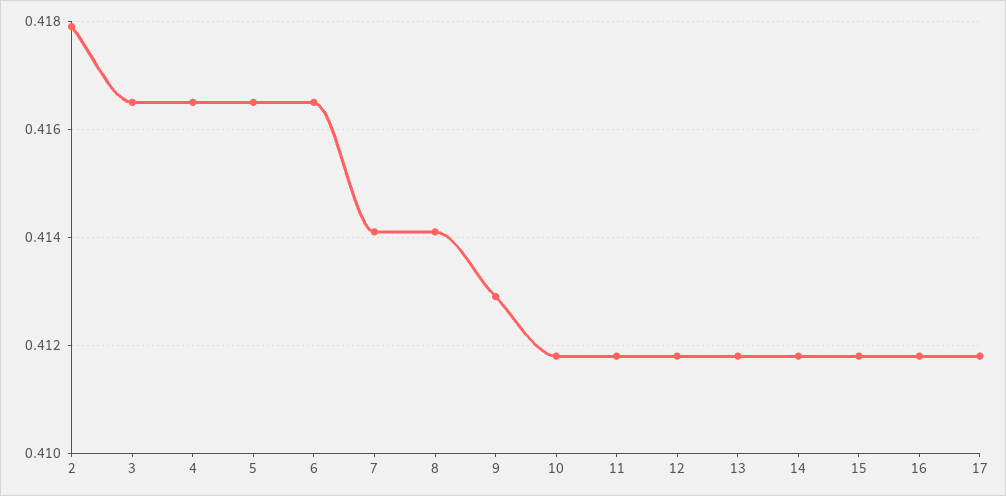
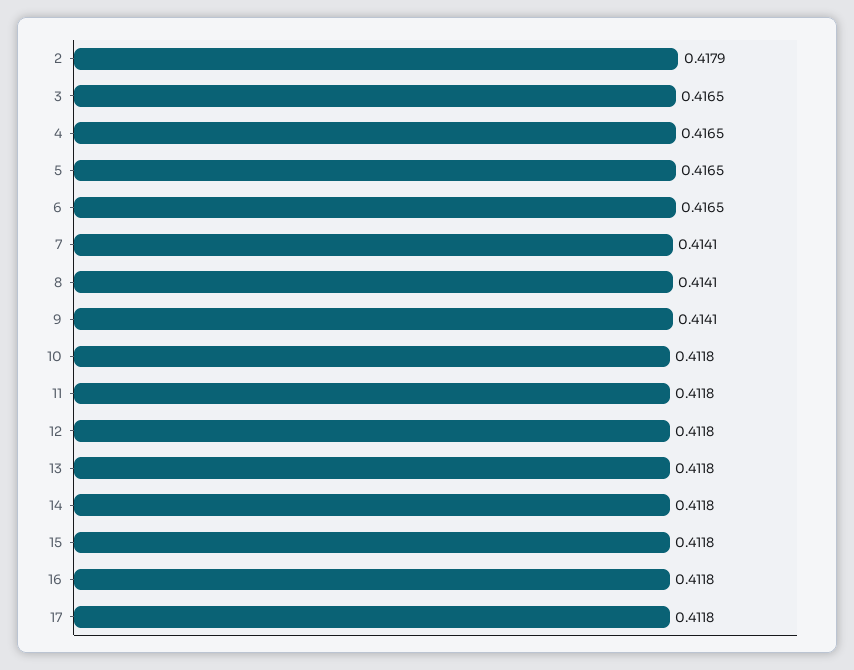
9: 0.413 -> 0.4141

